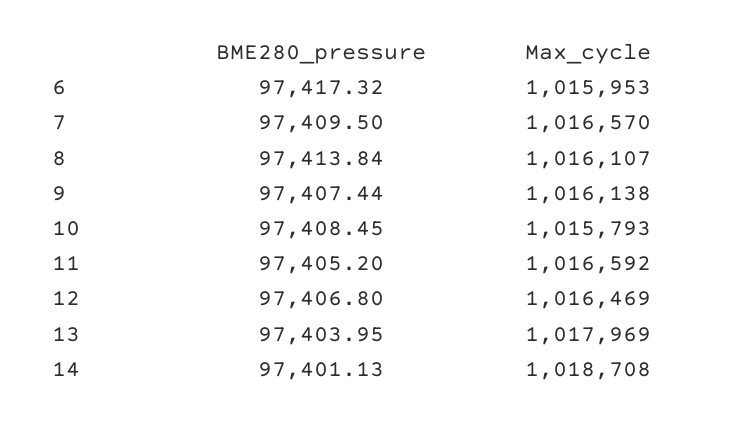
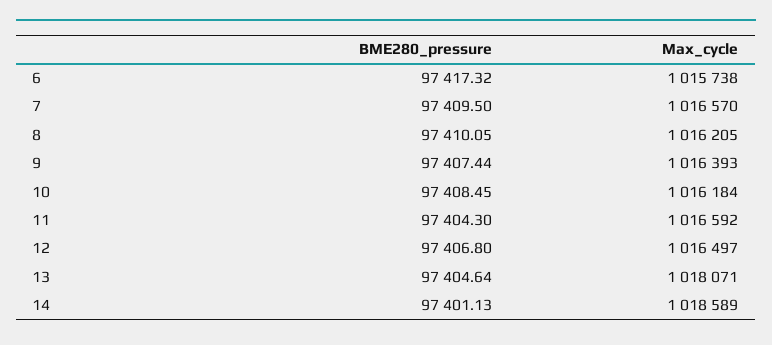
Max_cycle, 6: 1015953 -> 1015738
BME280_pressure, 8: 97413.84 -> 97410.05
Max_cycle, 8: 1016107 -> 1016205
Max_cycle, 9: 1016138 -> 1016393
Max_cycle, 10: 1015793 -> 1016184
BME280_pressure, 11: 97405.2 -> 97404.3
Max_cycle, 12: 1016469 -> 1016497
BME280_pressure, 13: 97403.95 -> 97404.64
Max_cycle, 13: 1017969 -> 1018071
Max_cycle, 14: 1018708 -> 1018589

